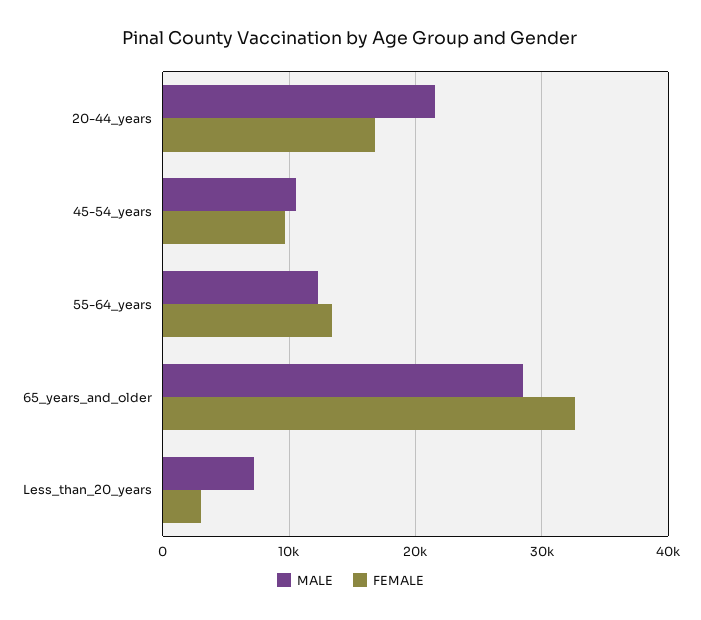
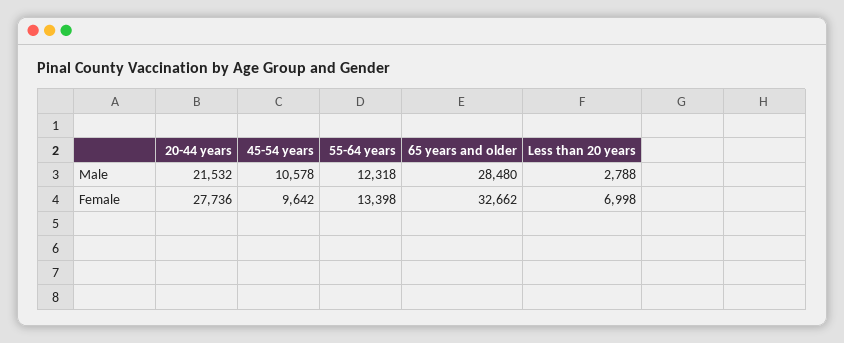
FEMALE, 20-44_years: 17000 -> 27736
MALE, Less_than_20_years: 7000 -> 2788
FEMALE, Less_than_20_years: 3000 -> 6998

